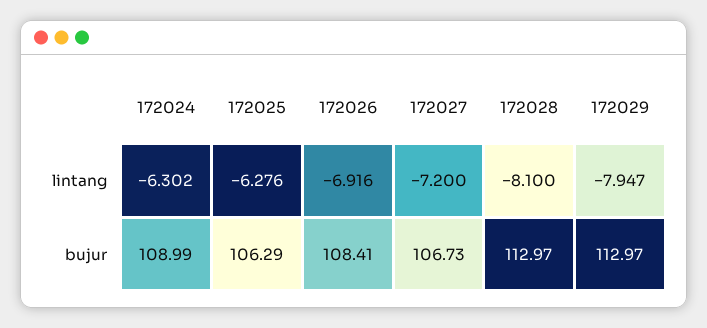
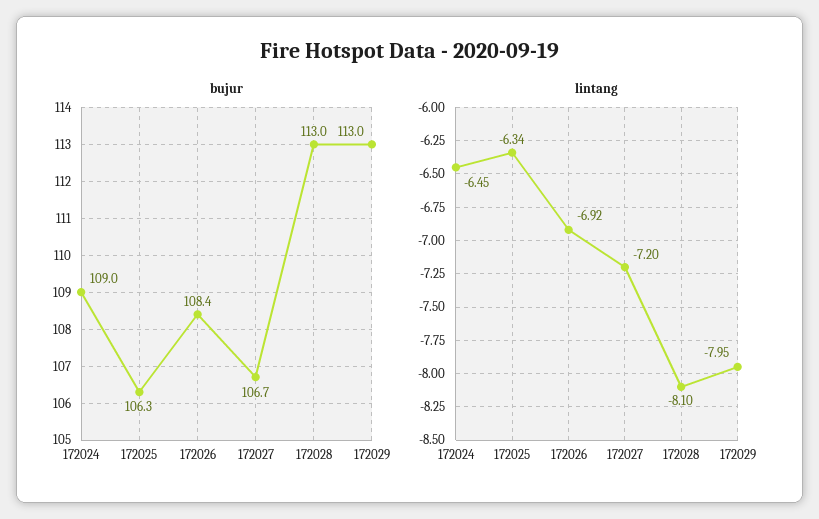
lintang, 172024: -6.302 -> -6.45
lintang, 172025: -6.276 -> -6.34

